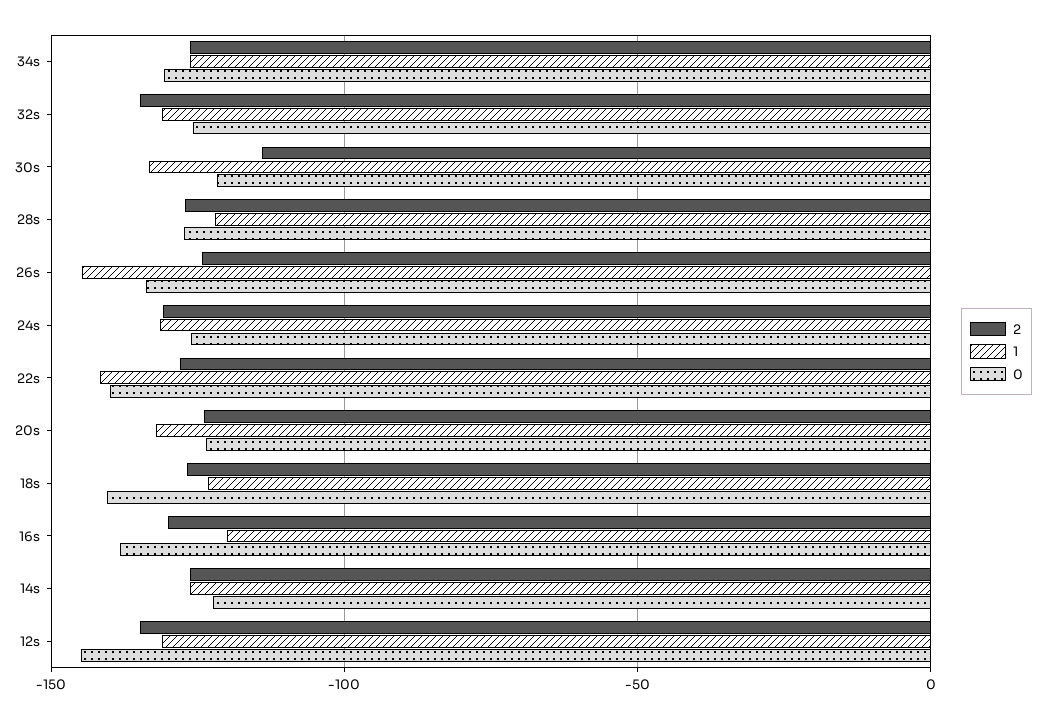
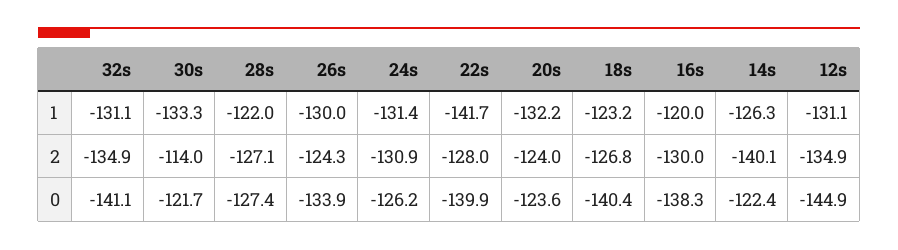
2, 34s: -125 -> none
1, 34s: -125 -> none
0, 34s: -130 -> none
0, 32s: -125 -> -141.1
1, 26s: -145 -> -130
2, 14s: -125 -> -140.1

